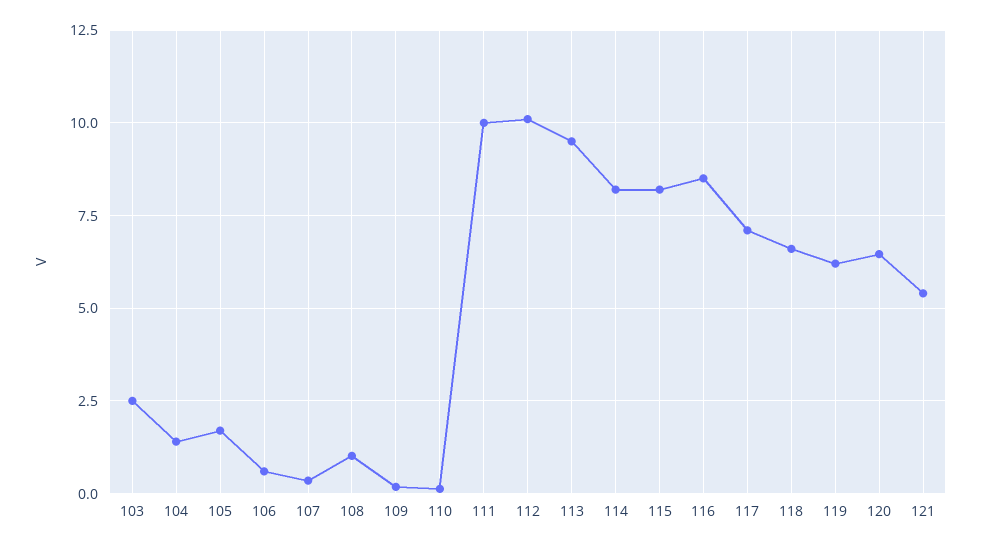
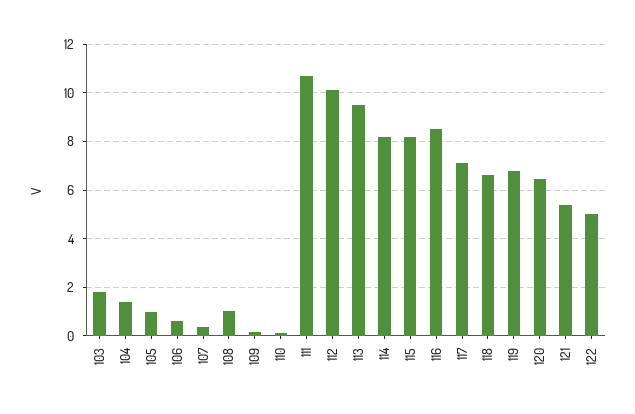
103: 2.5 -> 1.75
105: 1.75 -> 1
111: 10 -> 10.75
119: 6.25 -> 6.75
122: none -> 5

